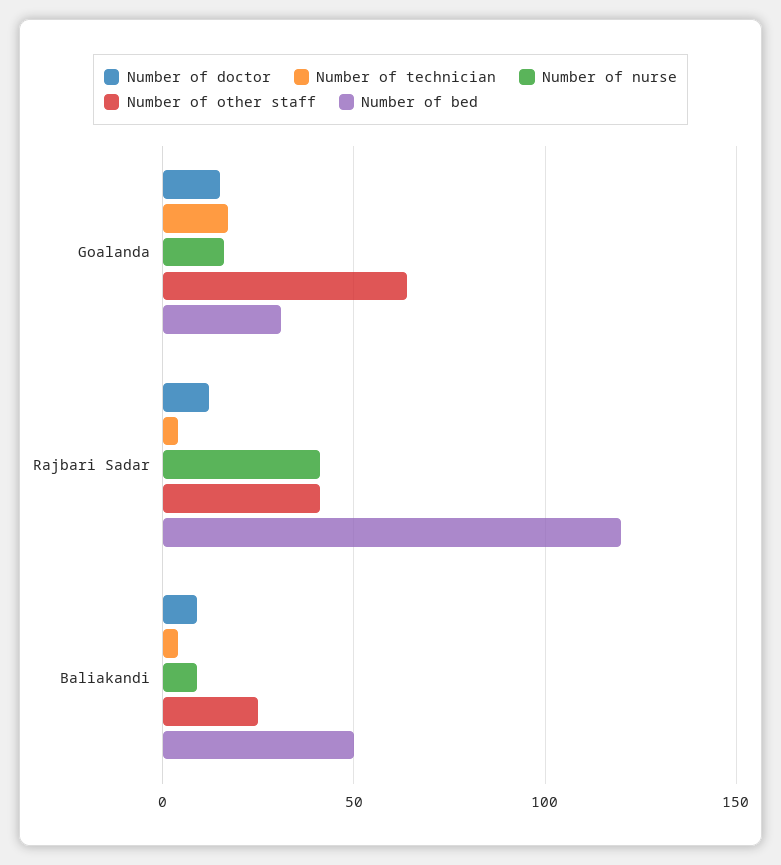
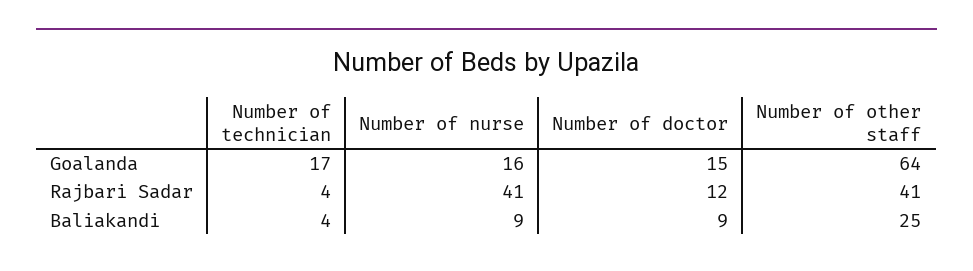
Number of bed, Goalanda: 30 -> none
Number of bed, Rajbari Sadar: 120 -> none
Number of bed, Baliakandi: 50 -> none

